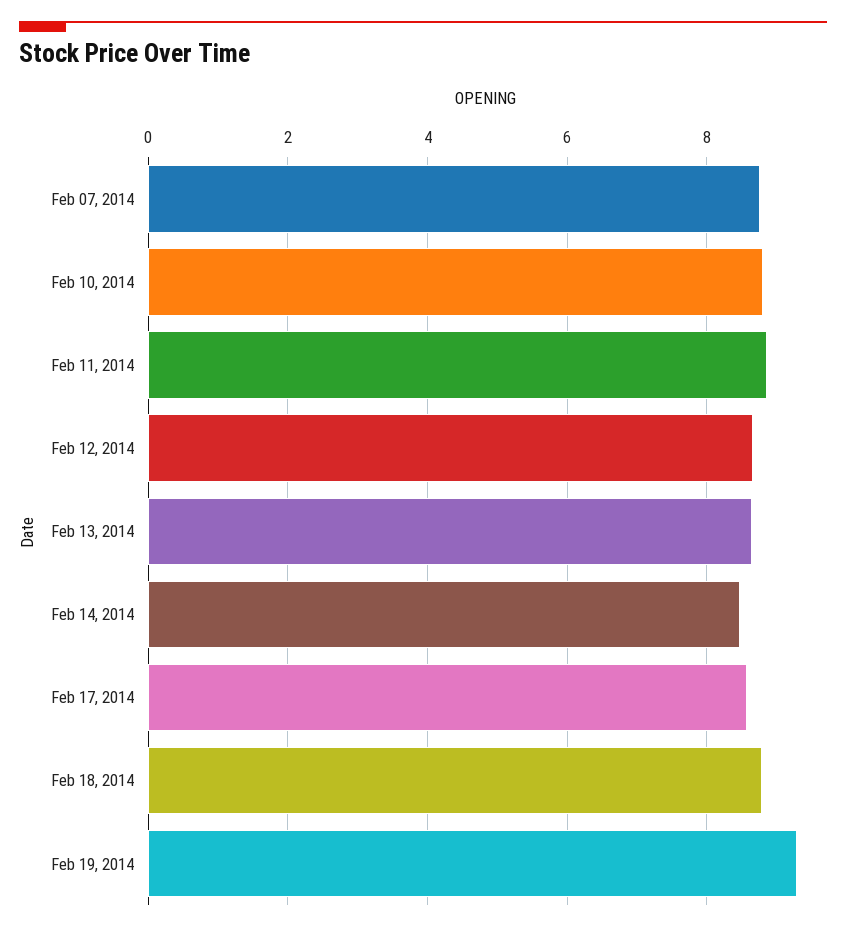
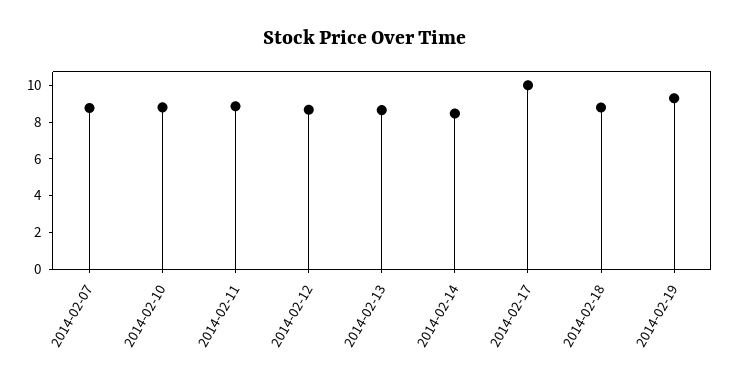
Feb 17, 2014: 8.6 -> 10

